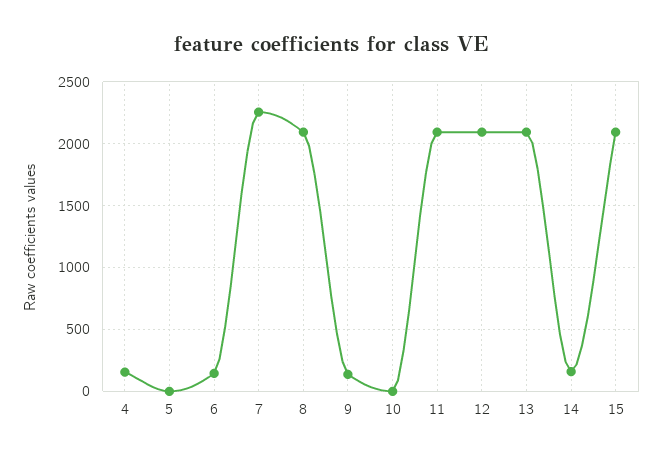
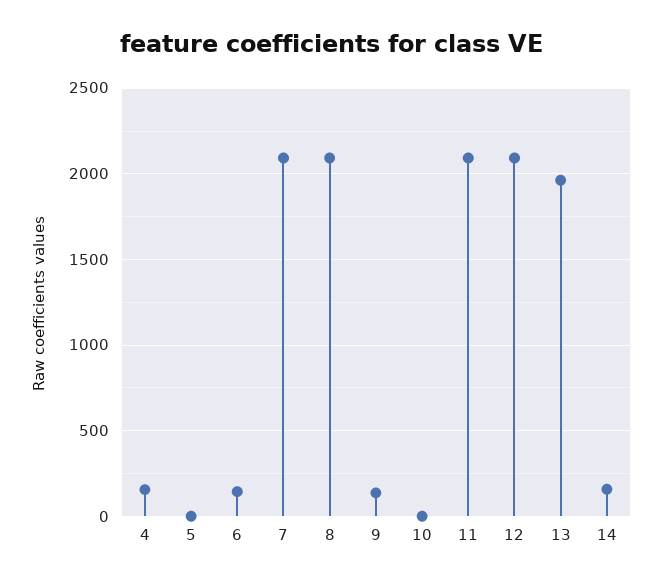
7: 2250 -> 2100
13: 2100 -> 1950
15: 2100 -> none

